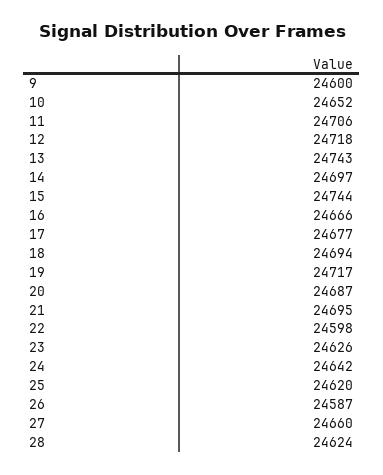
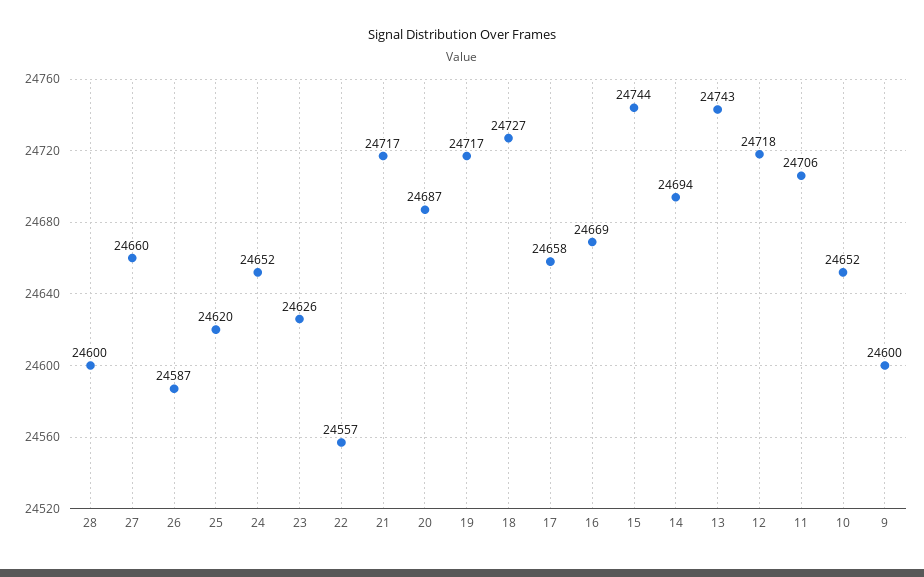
14: 24697 -> 24694
16: 24666 -> 24669
17: 24677 -> 24658
18: 24694 -> 24727
21: 24695 -> 24717
22: 24598 -> 24557
24: 24642 -> 24652
28: 24624 -> 24600

